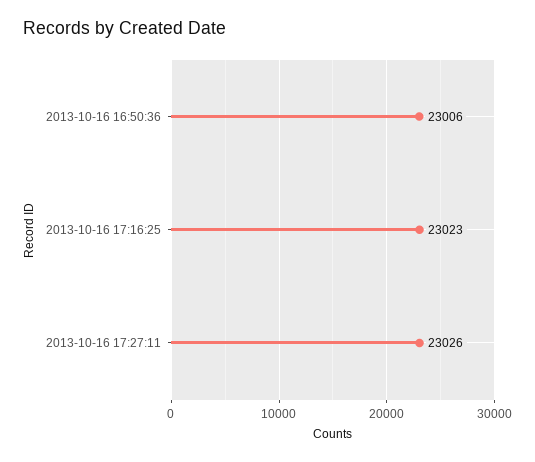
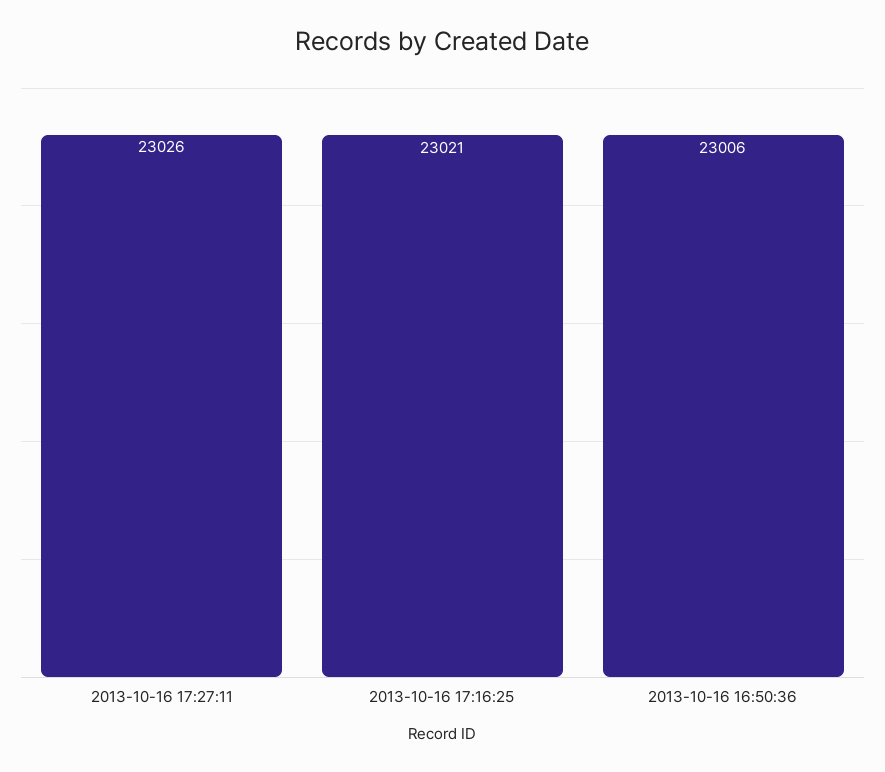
2013-10-16 17:16:25: 23023 -> 23021

